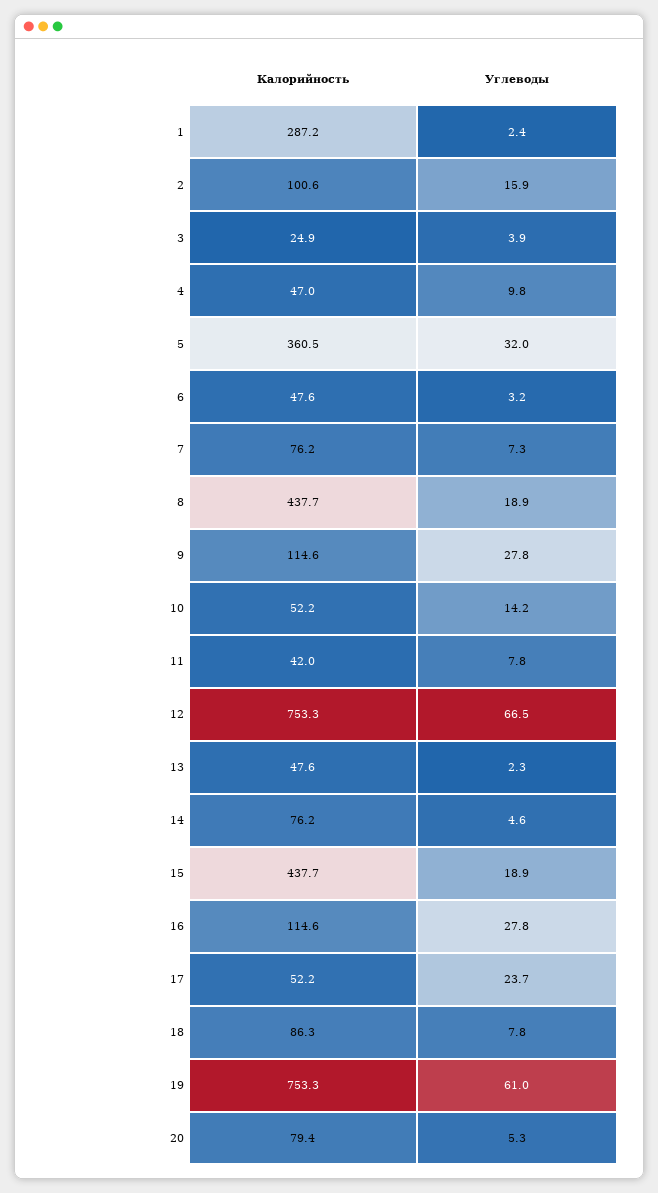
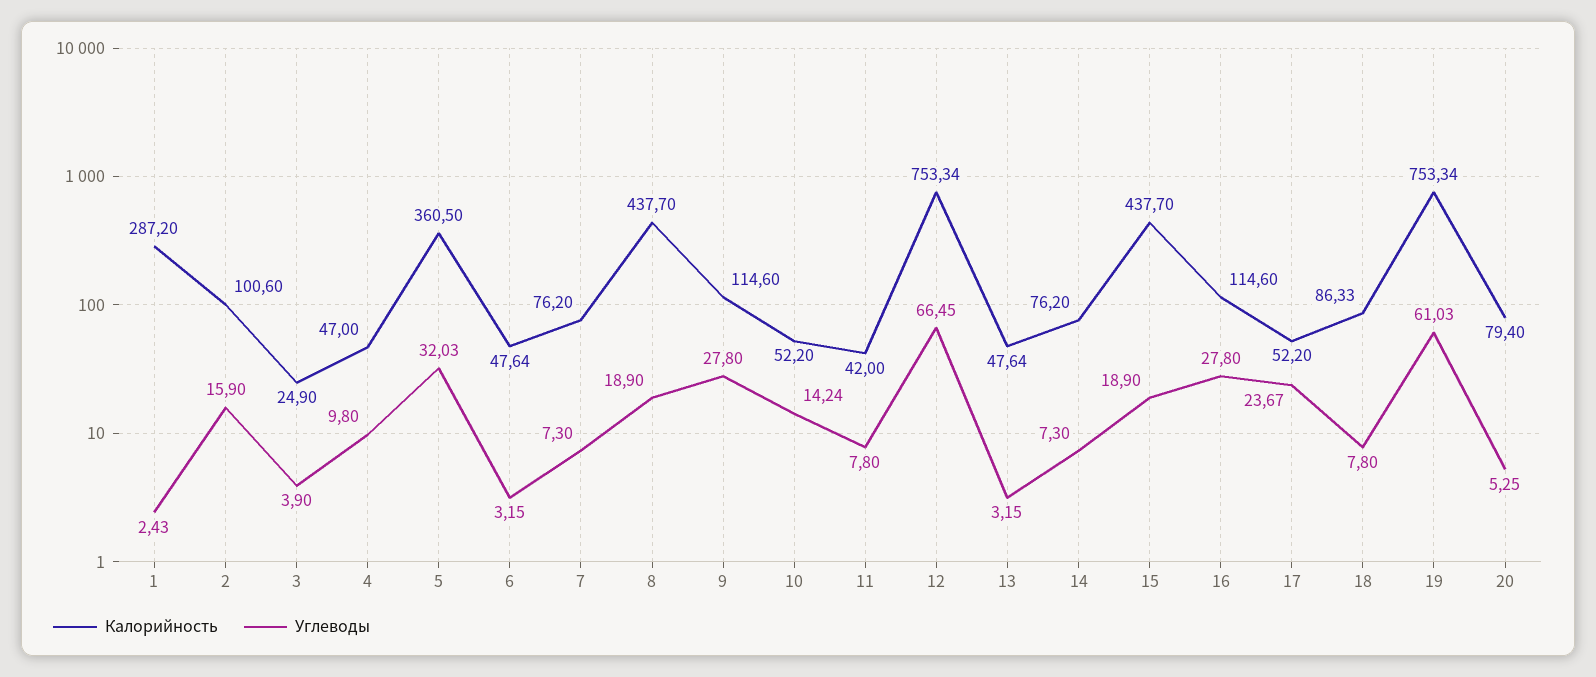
Углеводы, 13: 2.3 -> 3.15
Углеводы, 14: 4.6 -> 7.3

